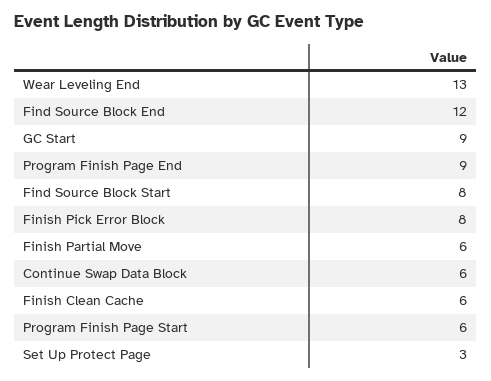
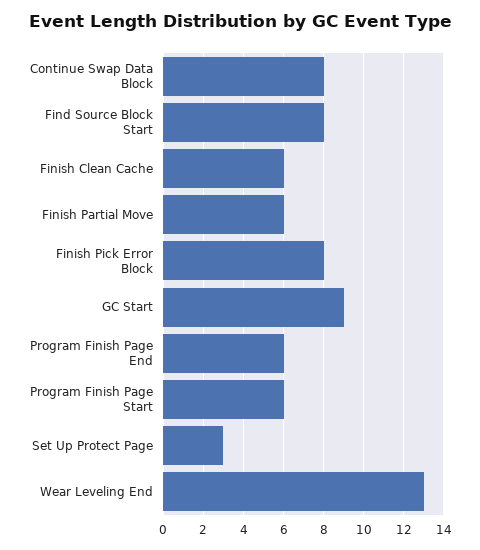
Find Source Block End: 12 -> none
Program Finish Page End: 9 -> 6
Continue Swap Data Block: 6 -> 8

